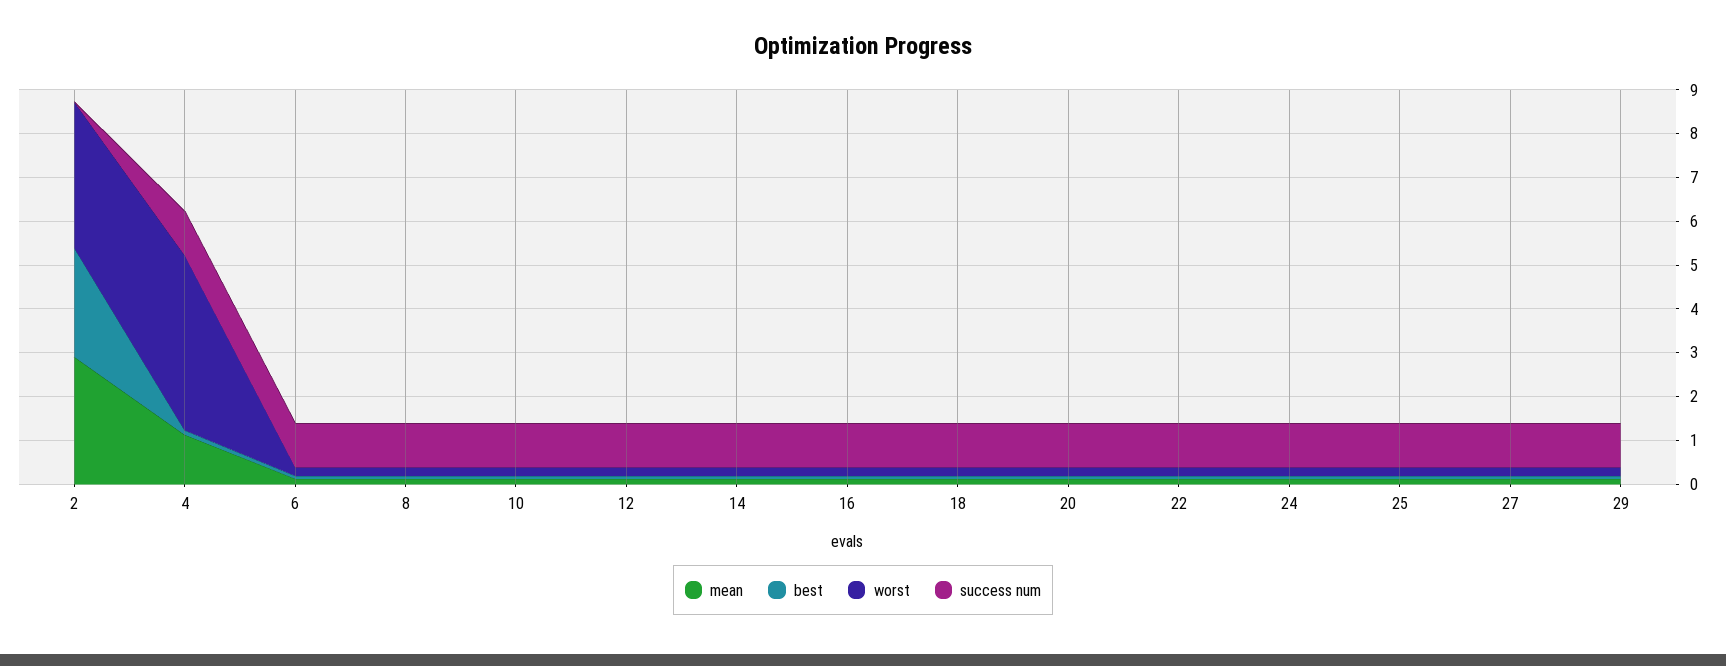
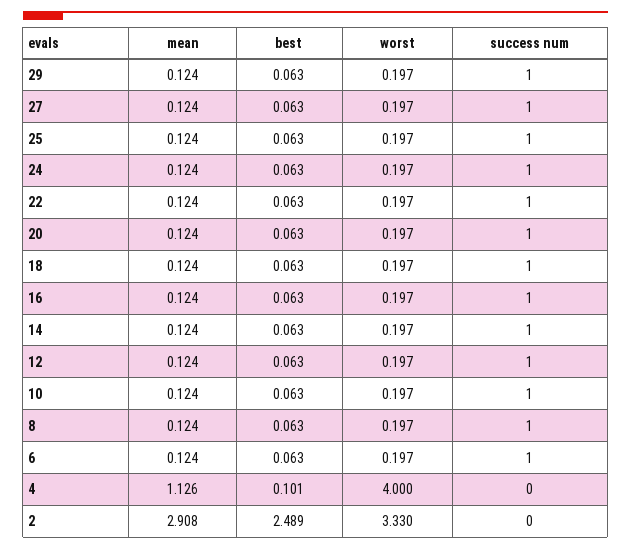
success num, 4: 1 -> 0

